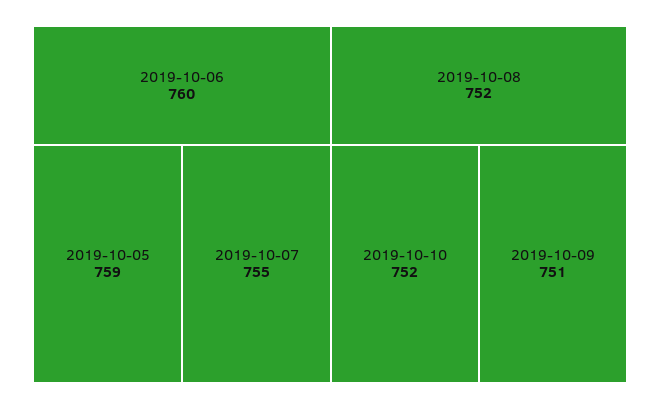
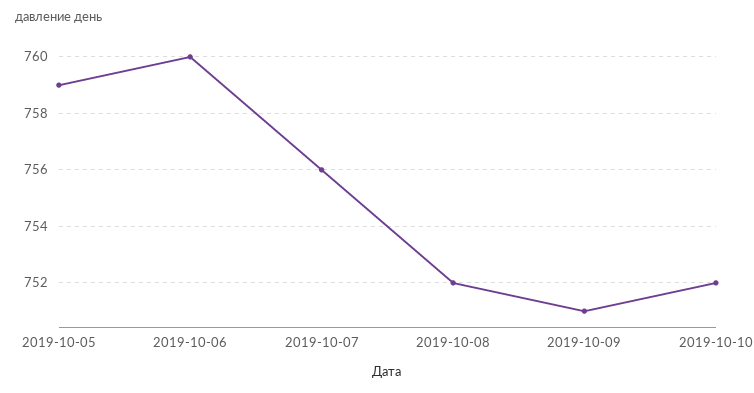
2019-10-07: 755 -> 756

